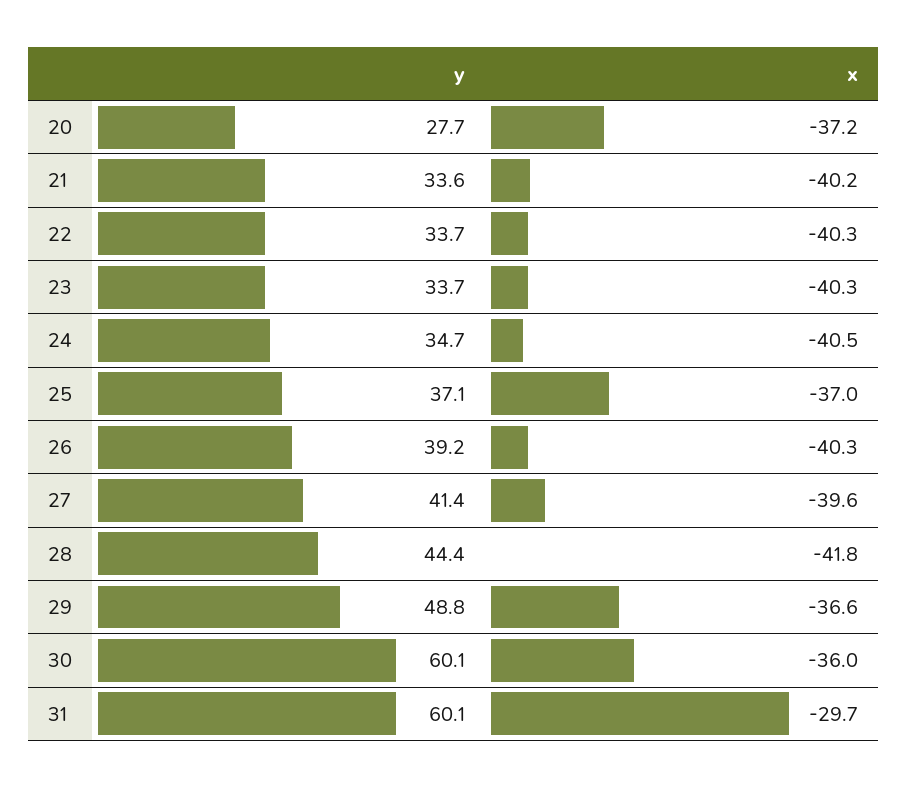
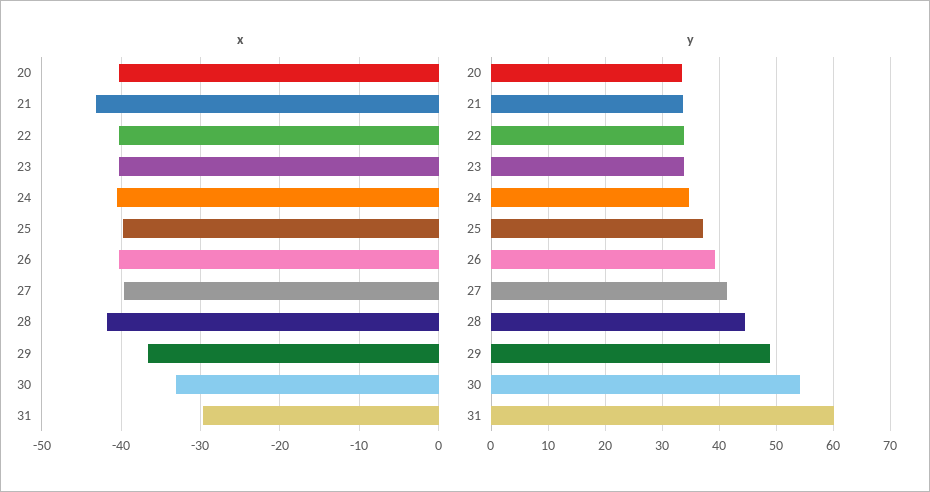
y, 20: 27.7 -> 34
x, 20: -37.2 -> -40
x, 21: -40.2 -> -43
x, 25: -37 -> -40
y, 30: 60.1 -> 54
x, 30: -36 -> -33

